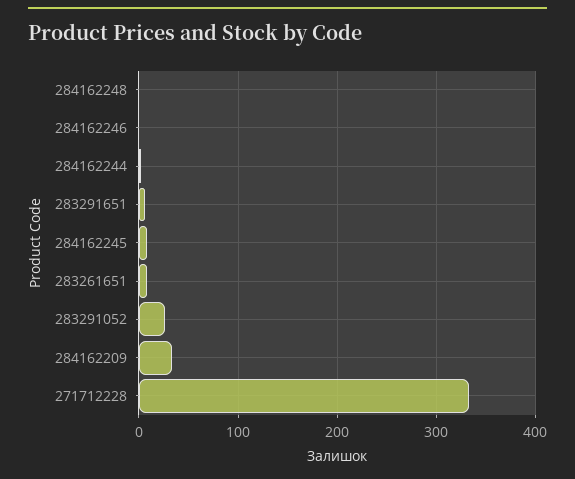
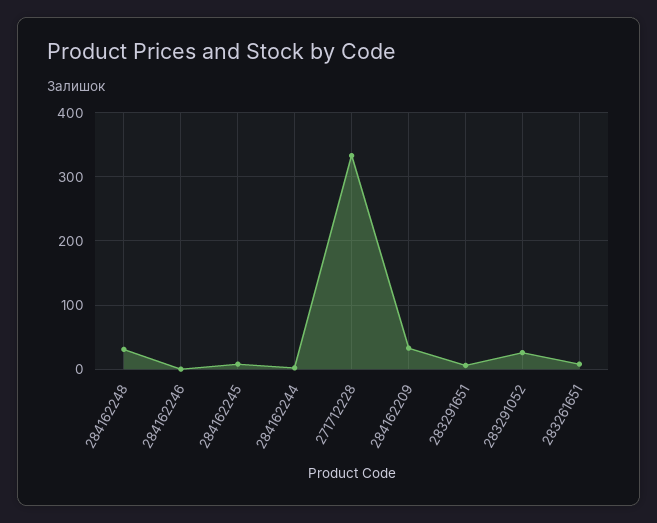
284162248: 0 -> 30

